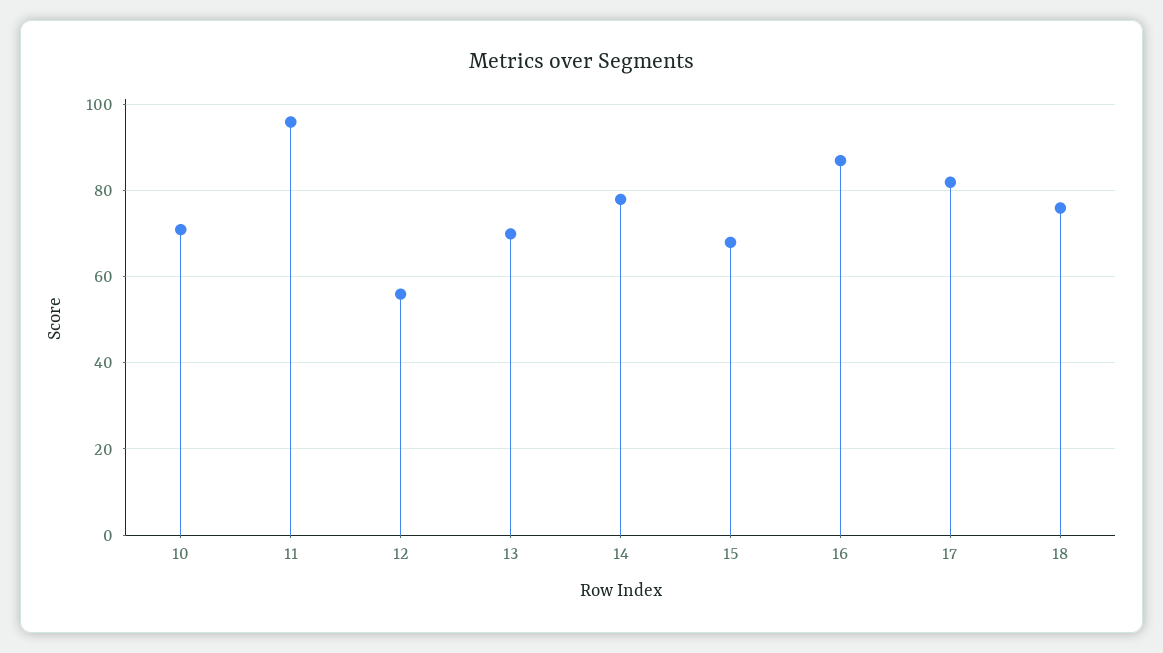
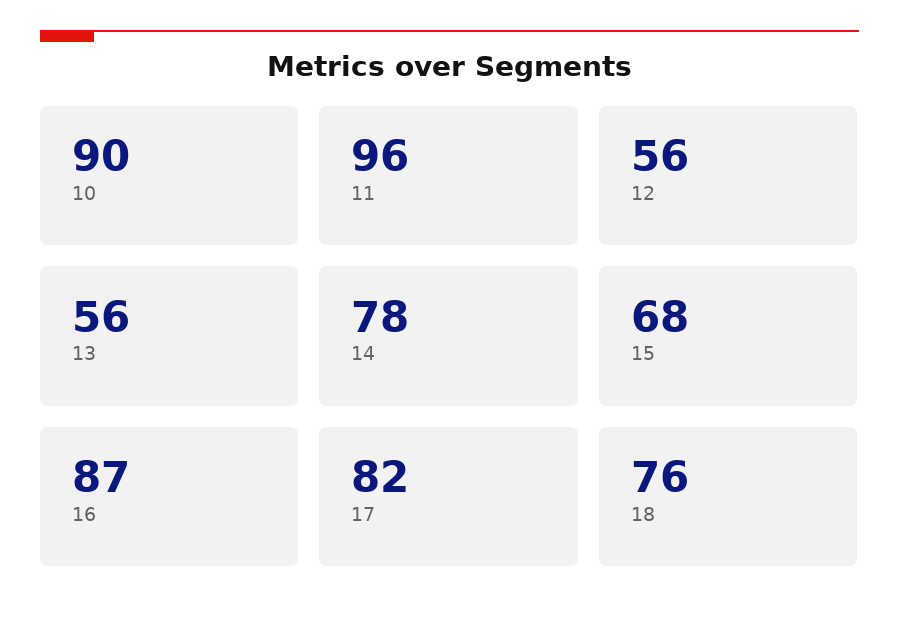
10: 70 -> 90
13: 70 -> 56

